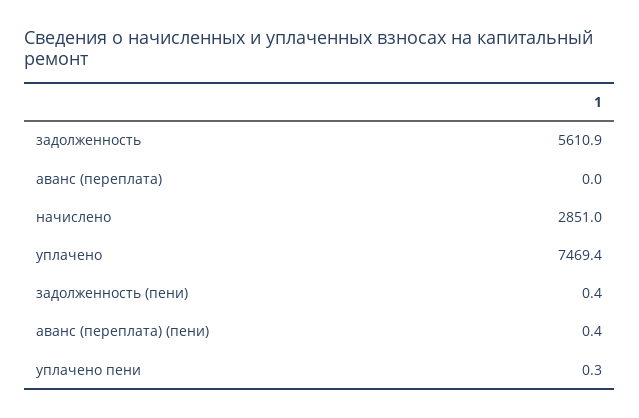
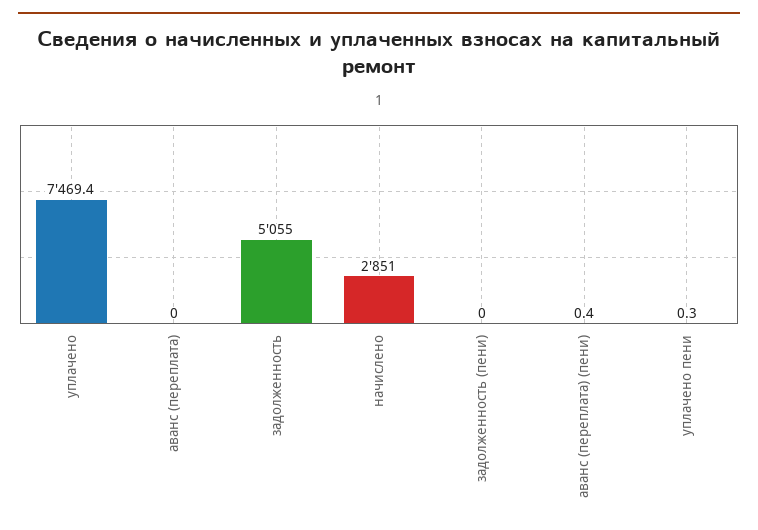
задолженность: 5610.9 -> 5055
задолженность (пени): 0.4 -> 0

